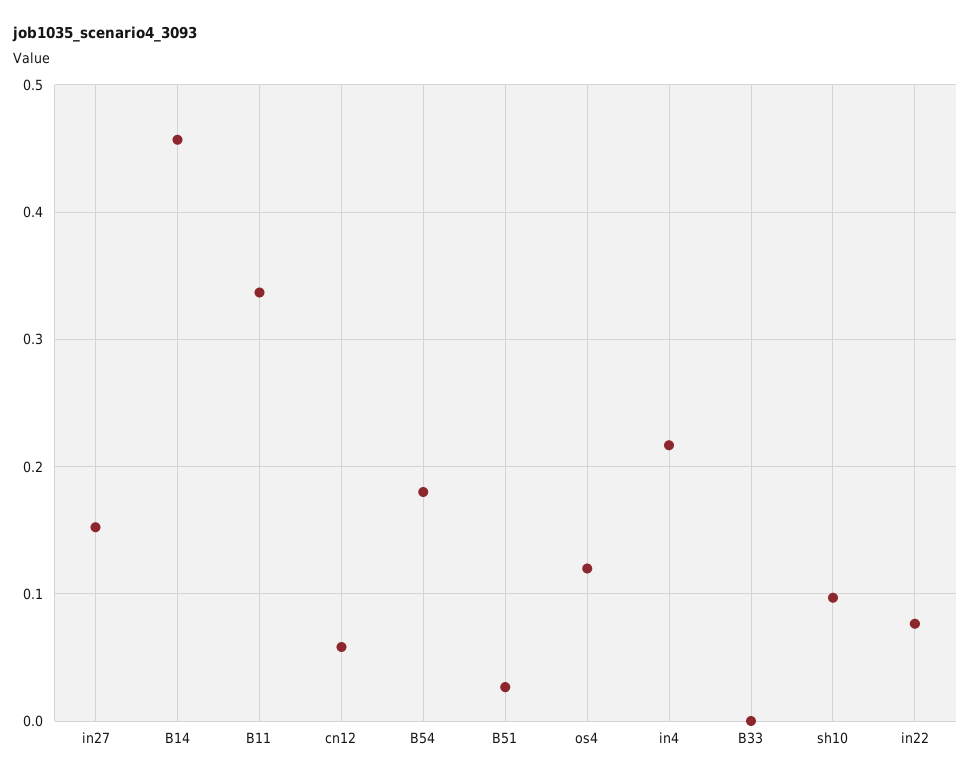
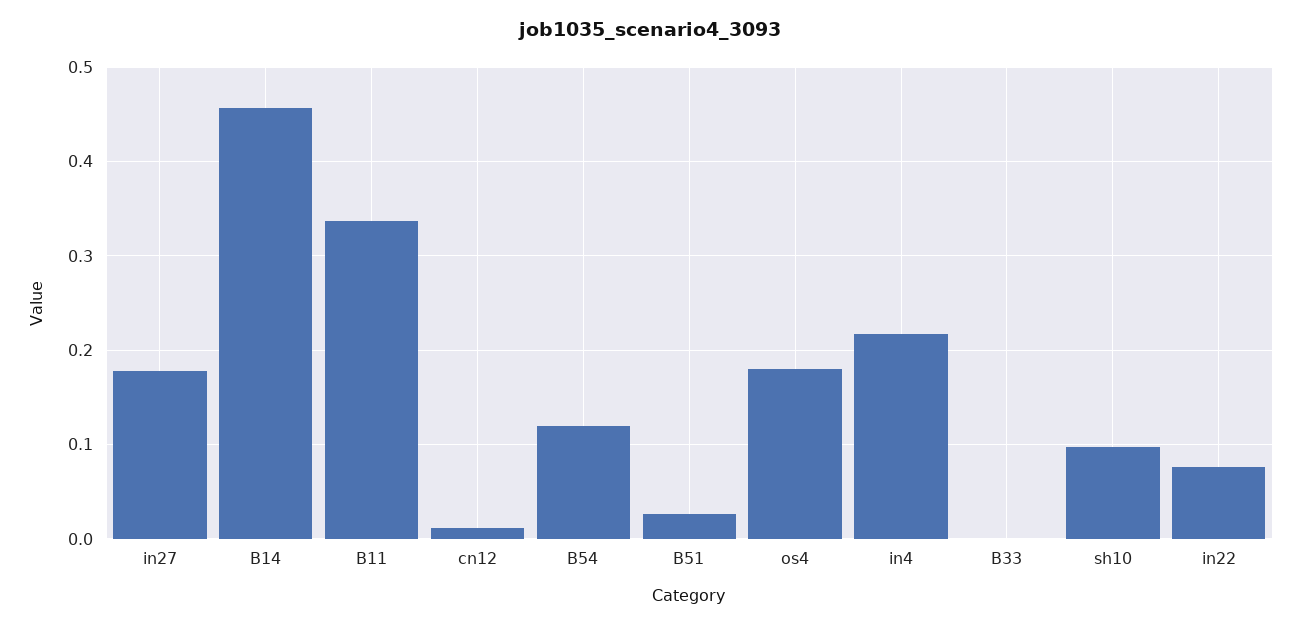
in27: 0.15 -> 0.18
cn12: 0.06 -> 0.01
B54: 0.18 -> 0.12
os4: 0.12 -> 0.18

